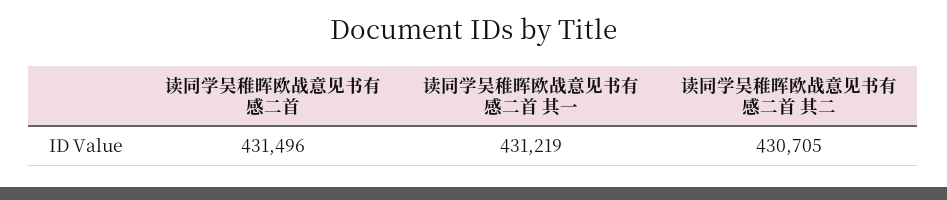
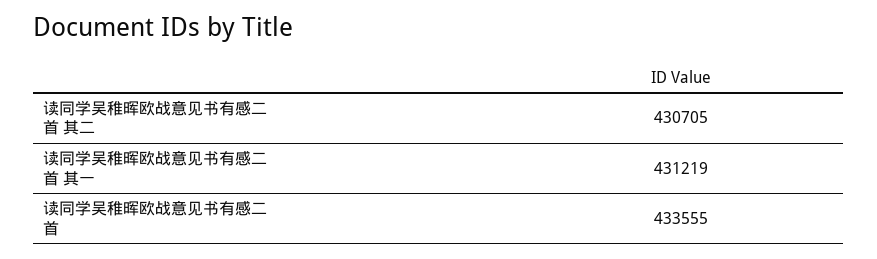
读同学吴稚晖欧战意见书有感二首: 431496 -> 433555

